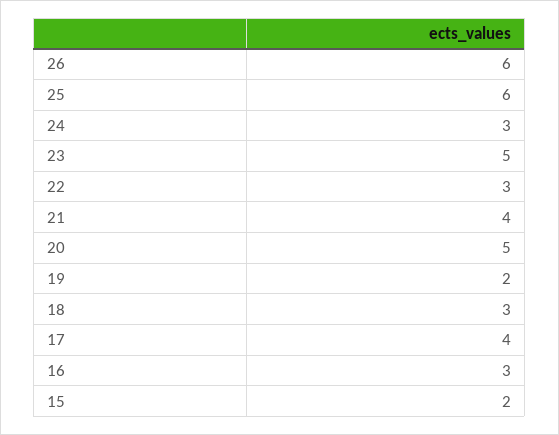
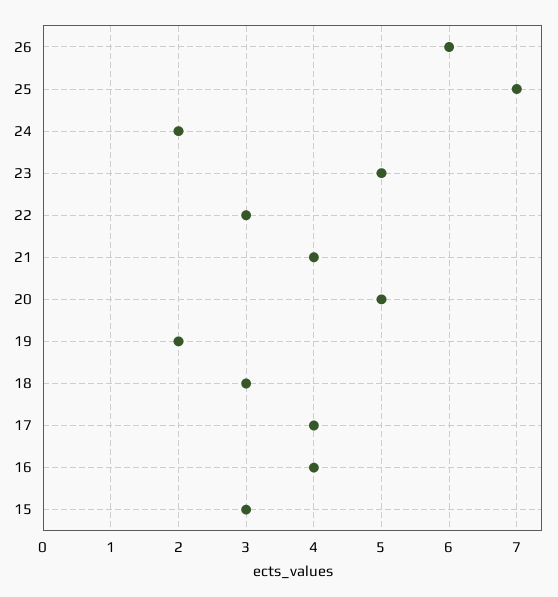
25: 6 -> 7
24: 3 -> 2
16: 3 -> 4
15: 2 -> 3

